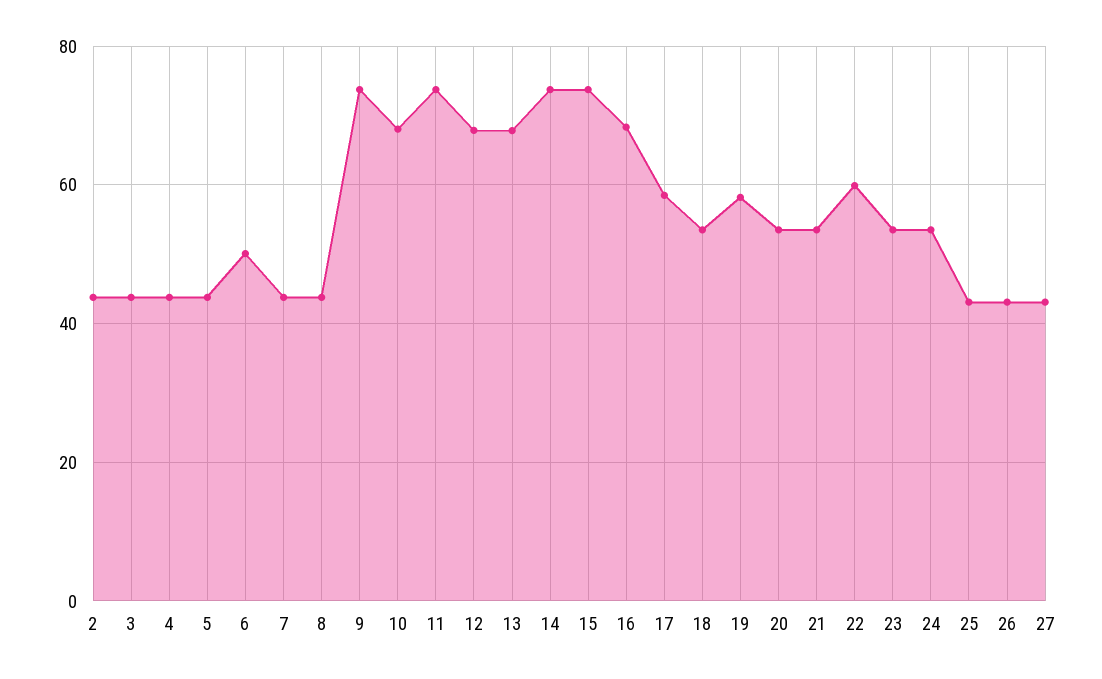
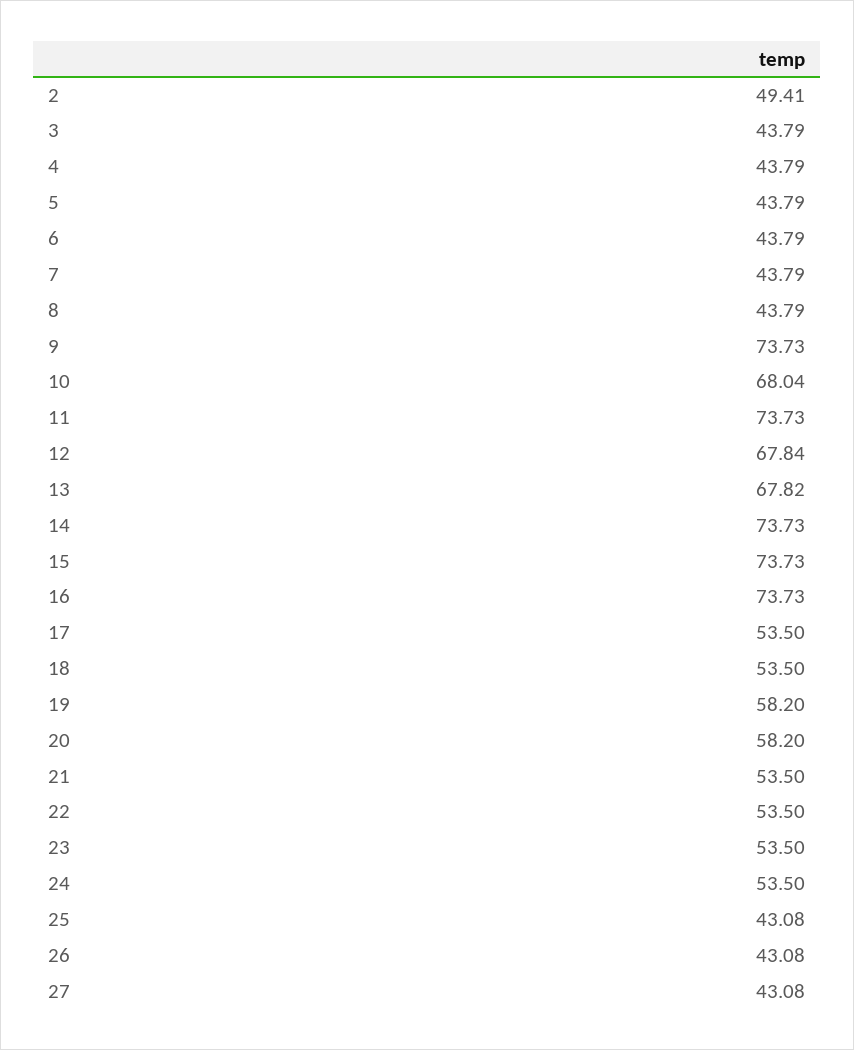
2: 44 -> 49.41
6: 50 -> 43.79
16: 68 -> 73.73
17: 58 -> 53.5
20: 54 -> 58.2
22: 60 -> 53.5

